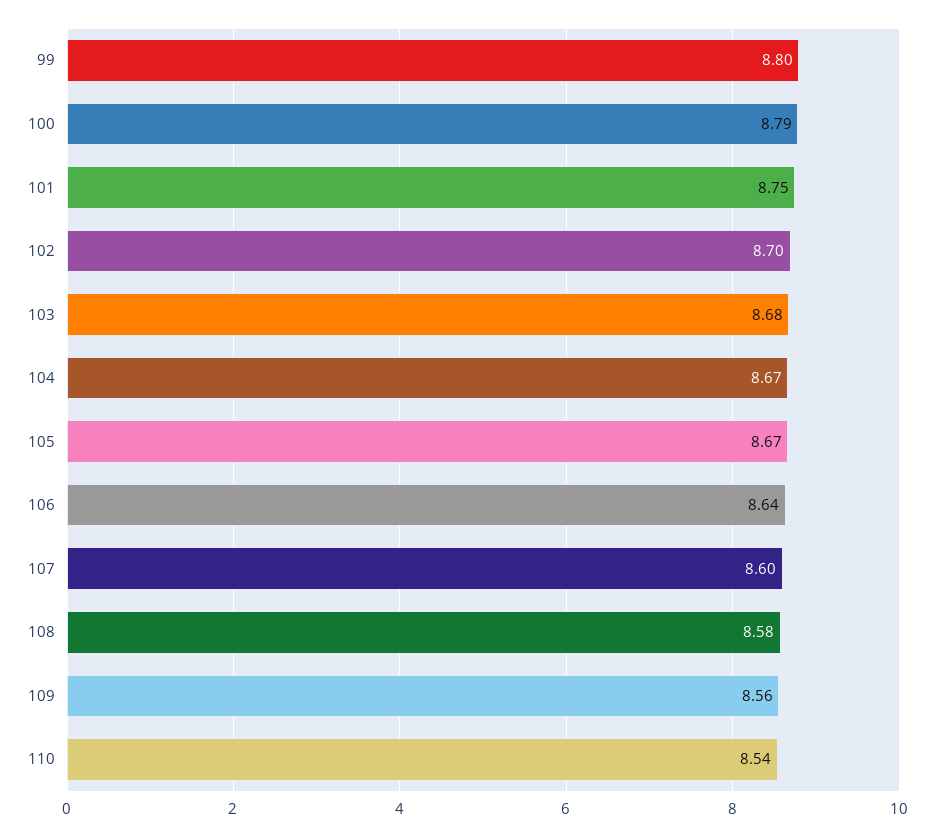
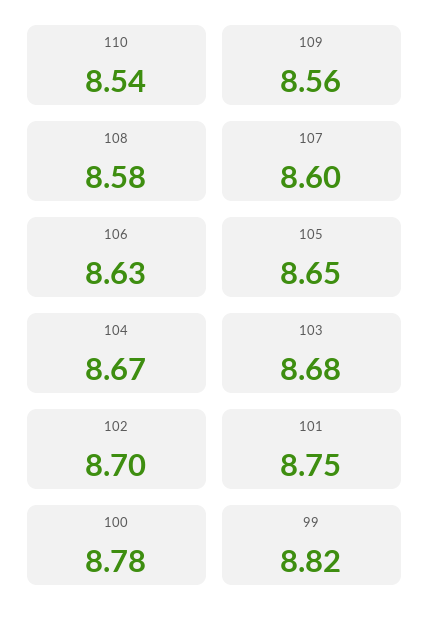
99: 8.8 -> 8.82
100: 8.79 -> 8.78
105: 8.67 -> 8.65
106: 8.64 -> 8.63

